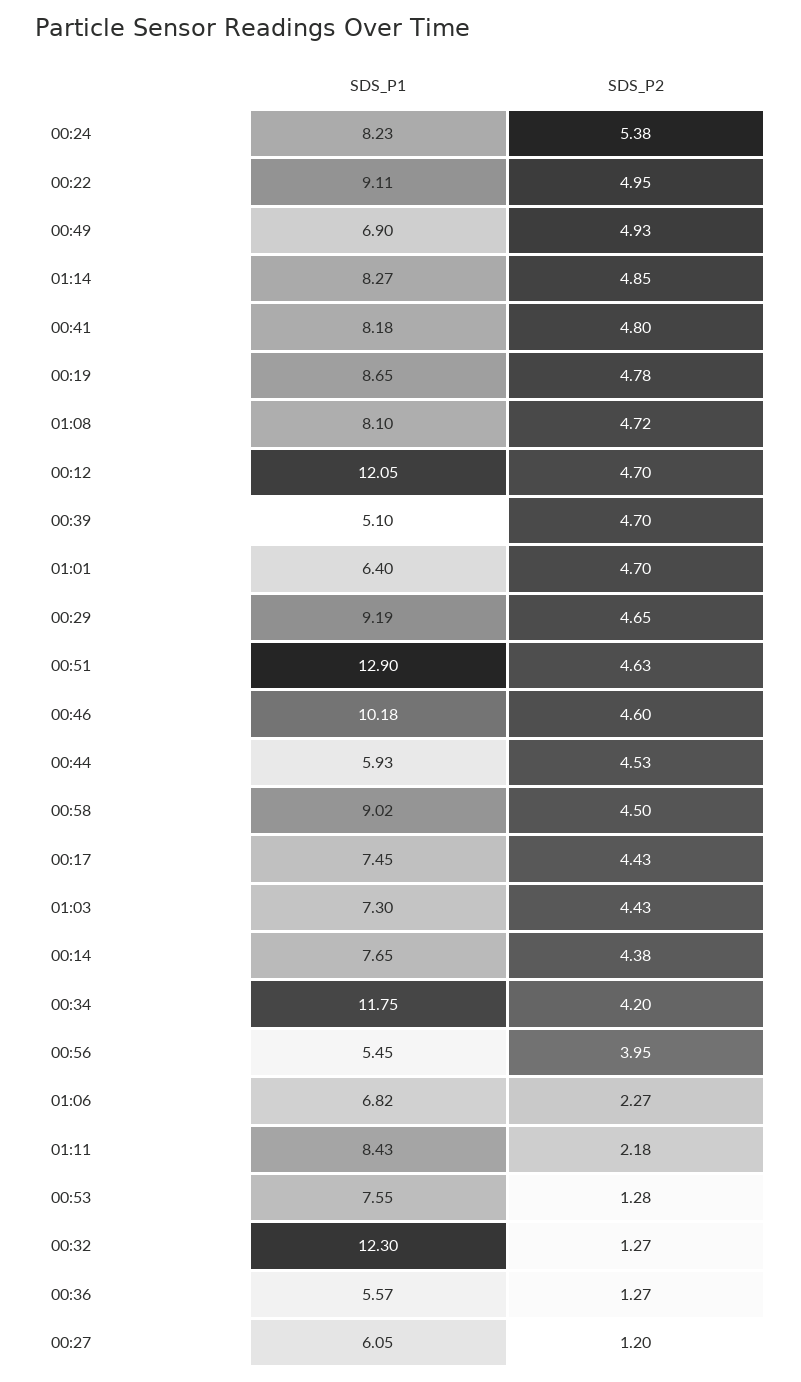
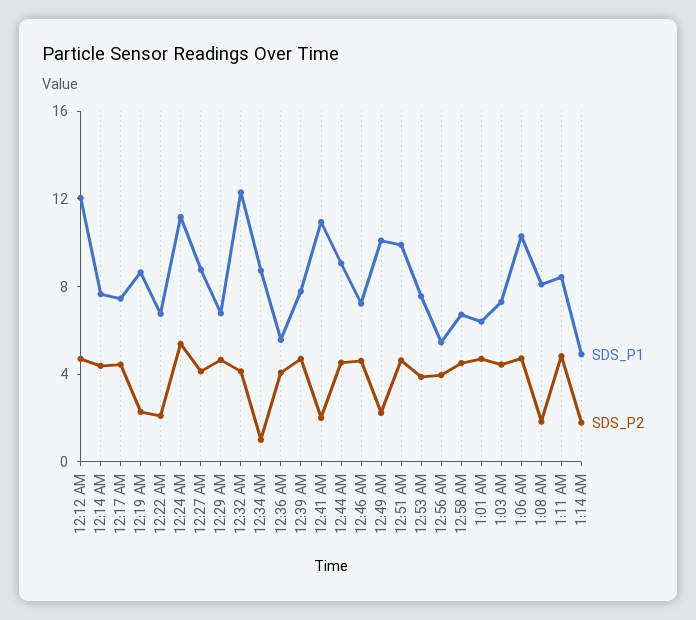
SDS_P1, 00:24: 8.23 -> 11
SDS_P1, 00:22: 9.11 -> 7
SDS_P2, 00:22: 4.95 -> 2
SDS_P1, 00:49: 6.9 -> 10
SDS_P2, 00:49: 4.93 -> 2
SDS_P1, 01:14: 8.27 -> 5
SDS_P2, 01:14: 4.85 -> 2
SDS_P1, 00:41: 8.18 -> 11
SDS_P2, 00:41: 4.8 -> 2
SDS_P2, 00:19: 4.78 -> 2
SDS_P2, 01:08: 4.72 -> 2
SDS_P1, 00:39: 5.1 -> 8
SDS_P1, 00:29: 9.19 -> 7
SDS_P1, 00:51: 12.9 -> 10
SDS_P1, 00:46: 10.18 -> 7
SDS_P1, 00:44: 5.93 -> 9
SDS_P1, 00:58: 9.02 -> 7
SDS_P1, 00:34: 11.75 -> 9
SDS_P2, 00:34: 4.2 -> 1
SDS_P1, 01:06: 6.82 -> 10
SDS_P2, 01:06: 2.27 -> 5
SDS_P2, 01:11: 2.18 -> 5
SDS_P2, 00:53: 1.28 -> 4
SDS_P2, 00:32: 1.27 -> 4
SDS_P2, 00:36: 1.27 -> 4
SDS_P1, 00:27: 6.05 -> 9
SDS_P2, 00:27: 1.2 -> 4

